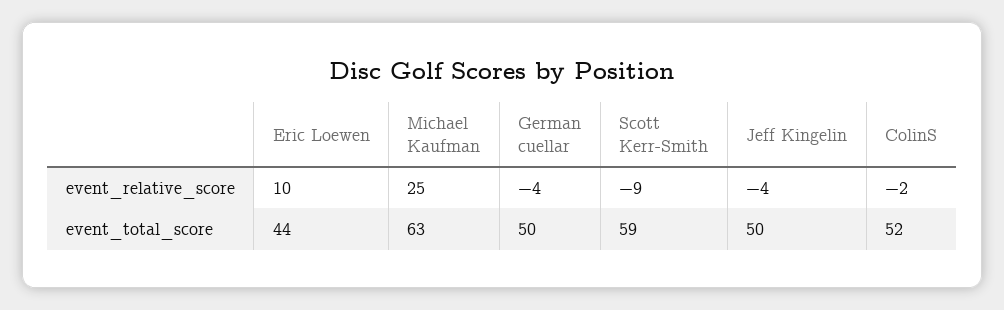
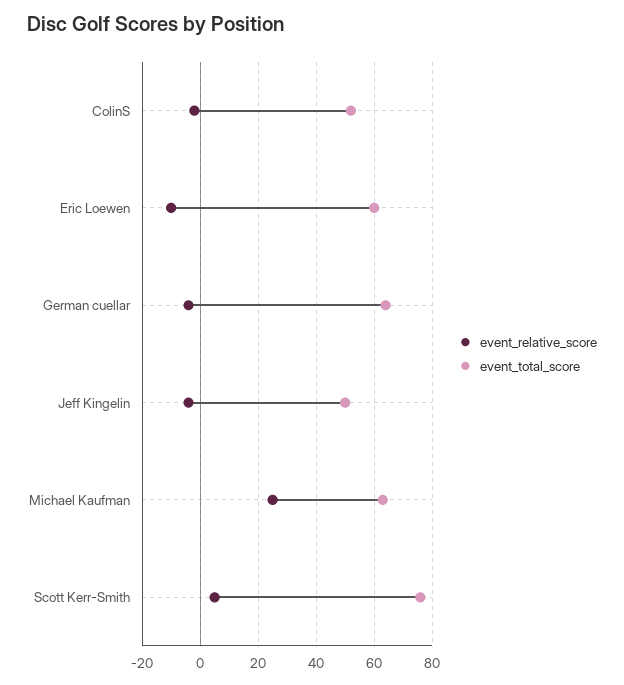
event_relative_score, Eric Loewen: 10 -> -10
event_relative_score, Scott Kerr-Smith: -9 -> 5
event_total_score, Eric Loewen: 44 -> 60
event_total_score, German cuellar: 50 -> 65
event_total_score, Scott Kerr-Smith: 59 -> 75

